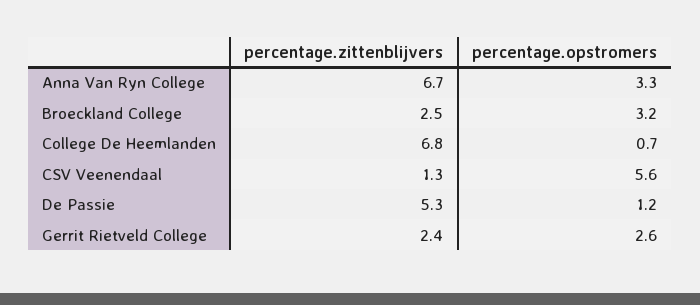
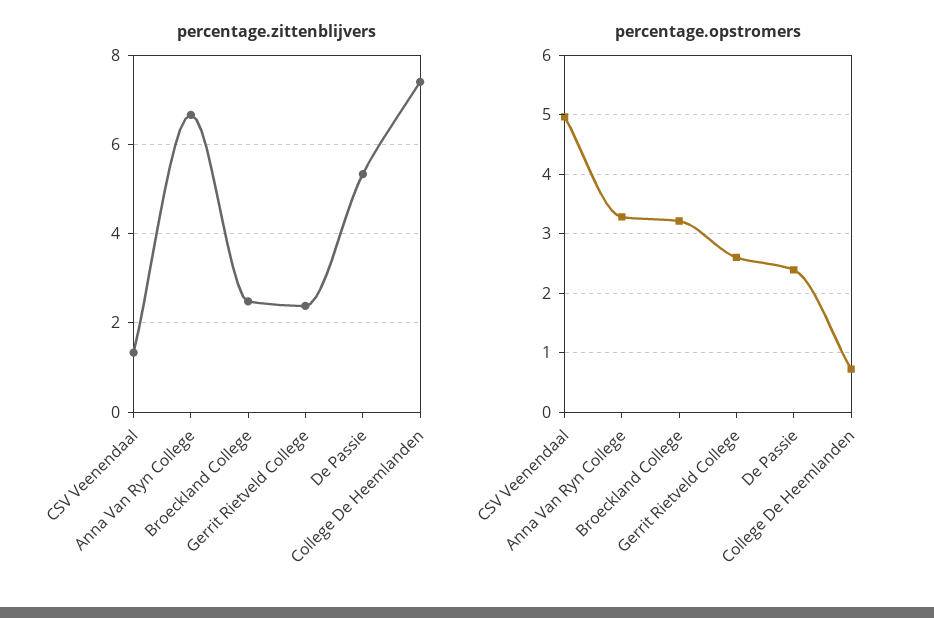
percentage.zittenblijvers, College De Heemlanden: 6.8 -> 7.4
percentage.opstromers, CSV Veenendaal: 5.6 -> 5
percentage.opstromers, De Passie: 1.2 -> 2.4

